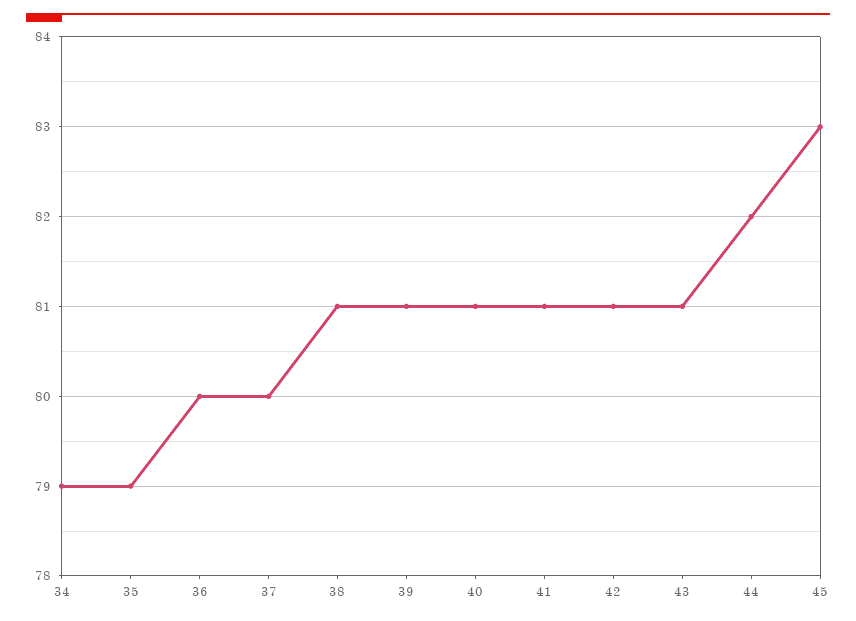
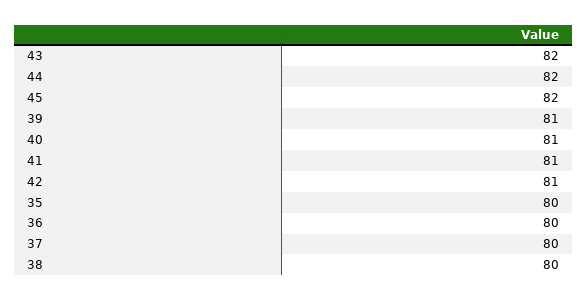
34: 79 -> none
35: 79 -> 80
38: 81 -> 80
43: 81 -> 82
45: 83 -> 82

